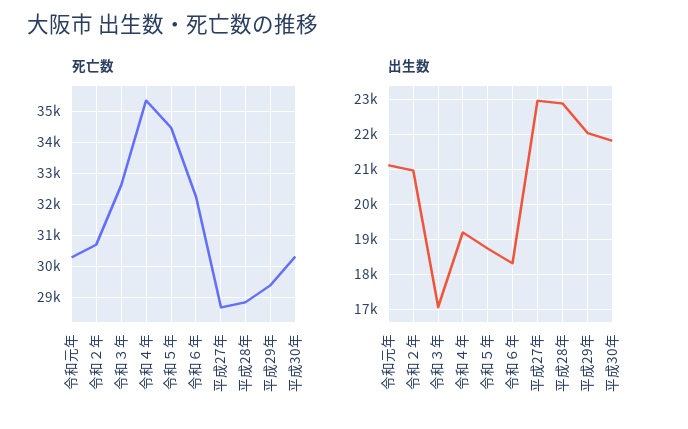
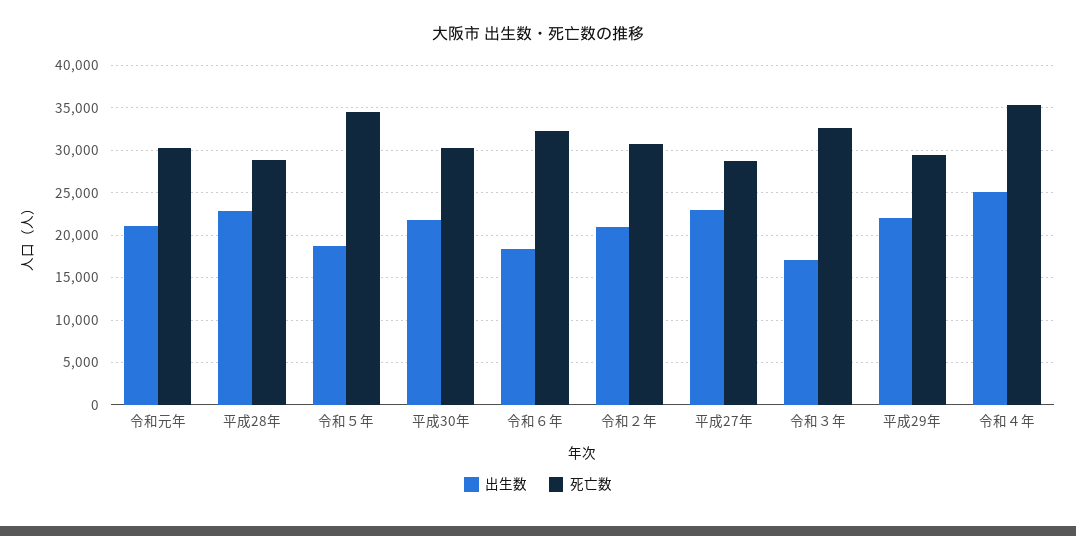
出生数, 令和４年: 19200 -> 25000

